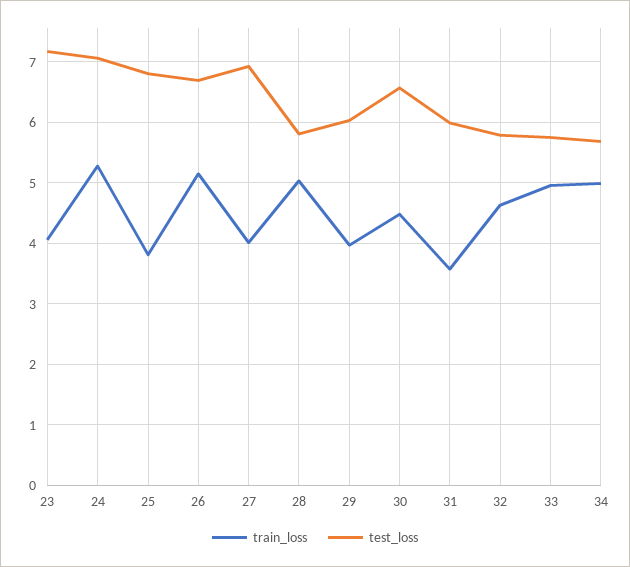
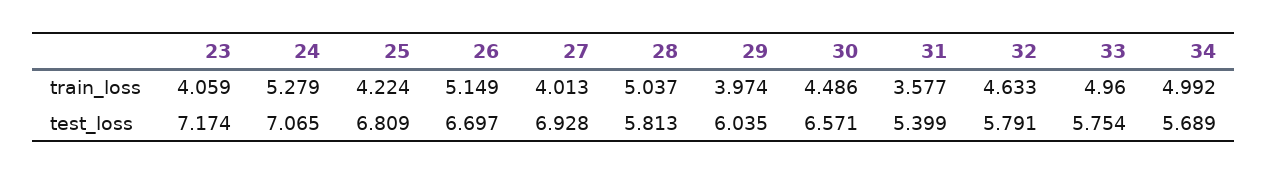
train_loss, 25: 3.8 -> 4.224
test_loss, 31: 6 -> 5.399

